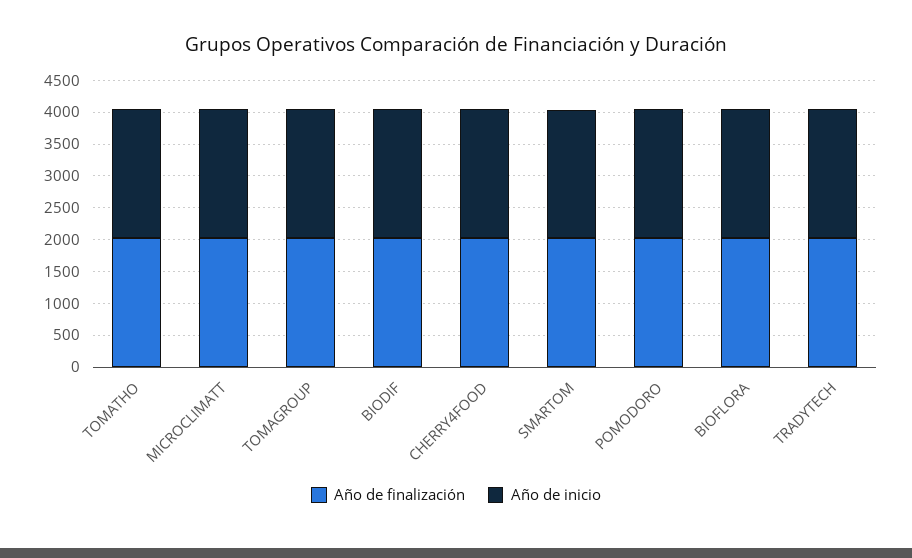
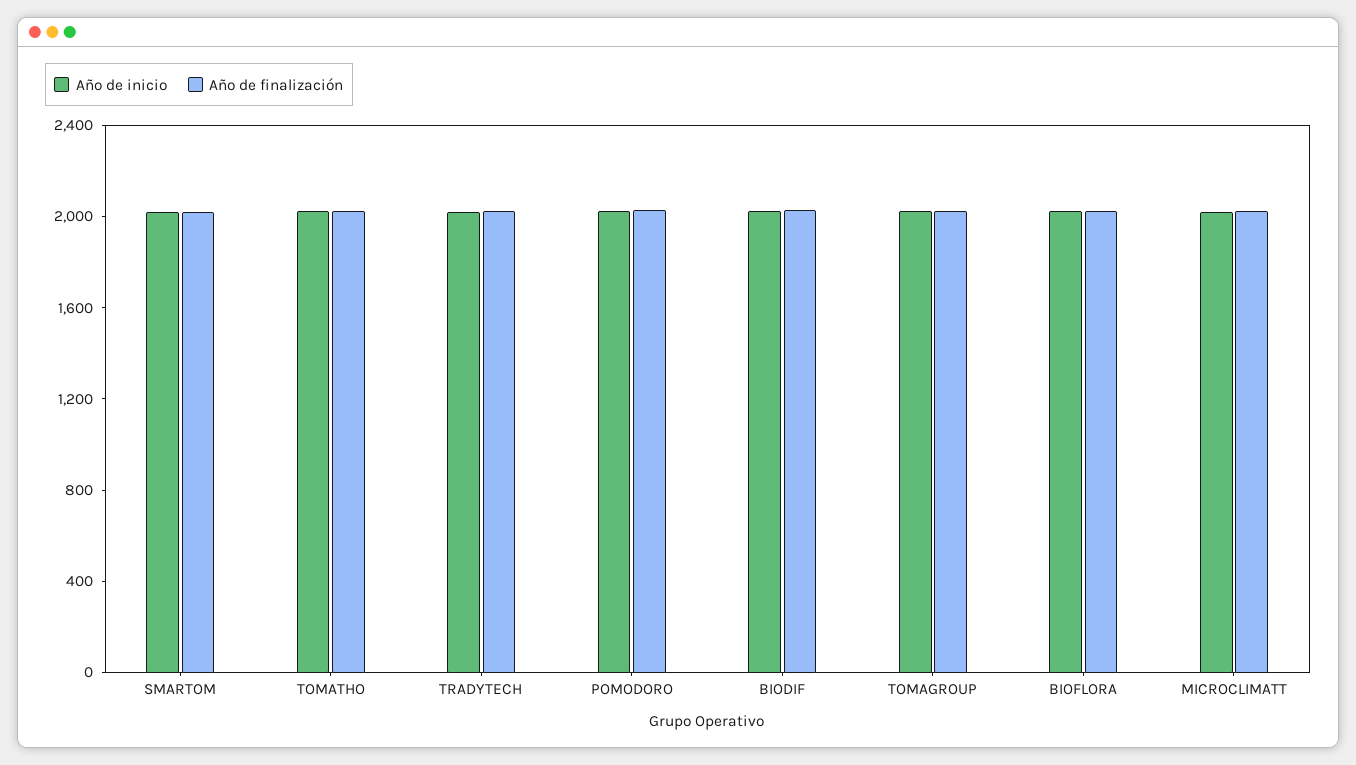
Año de finalización, CHERRY4FOOD: 2000 -> none
Año de inicio, CHERRY4FOOD: 2000 -> none

